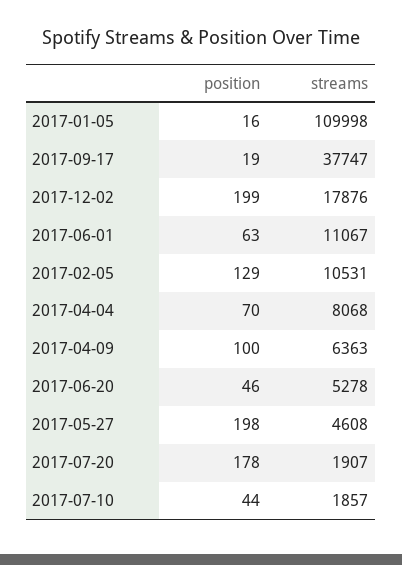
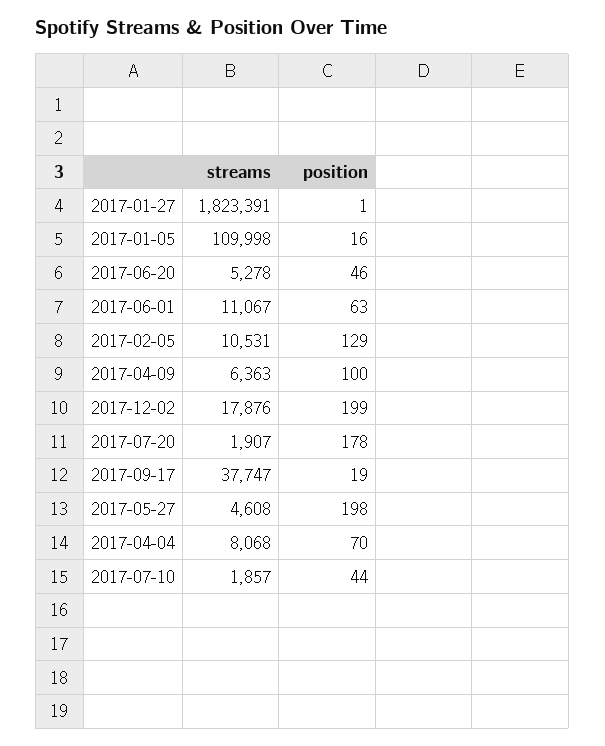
streams, 2017-01-27: none -> 1823391
position, 2017-01-27: none -> 1

